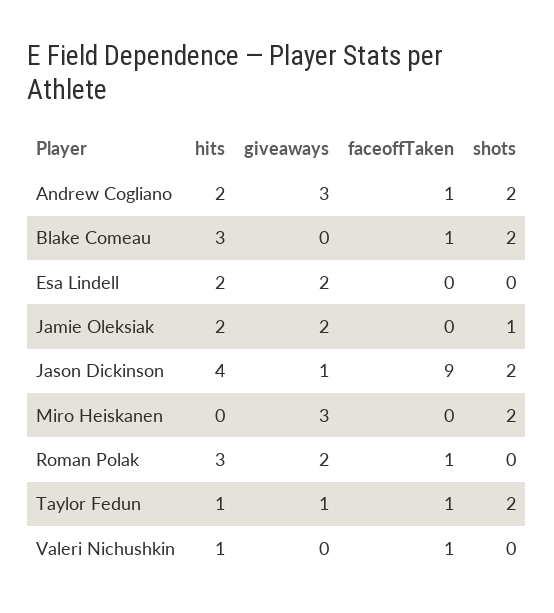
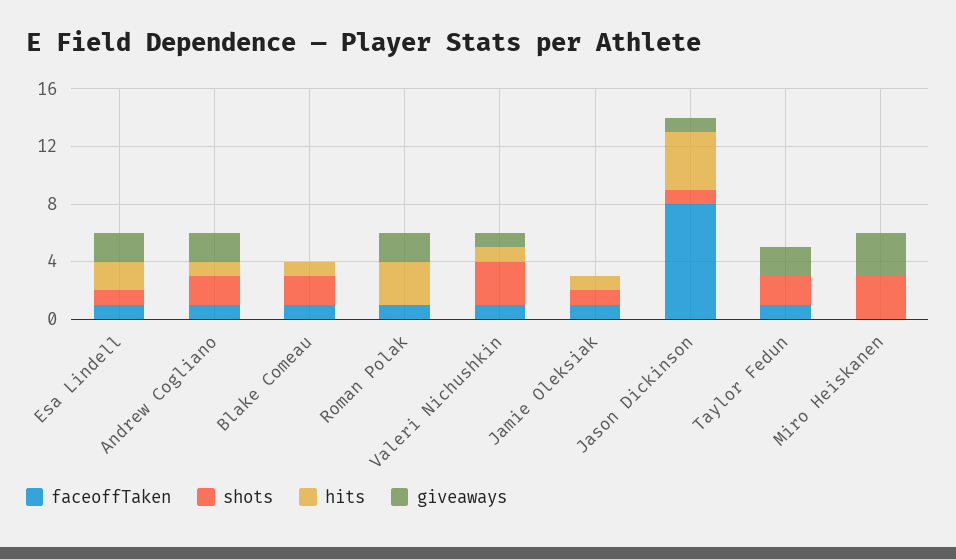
hits, Andrew Cogliano: 2 -> 1
giveaways, Andrew Cogliano: 3 -> 2
hits, Blake Comeau: 3 -> 1
faceoffTaken, Esa Lindell: 0 -> 1
shots, Esa Lindell: 0 -> 1
hits, Jamie Oleksiak: 2 -> 1
giveaways, Jamie Oleksiak: 2 -> 0
faceoffTaken, Jamie Oleksiak: 0 -> 1
faceoffTaken, Jason Dickinson: 9 -> 8
shots, Jason Dickinson: 2 -> 1
shots, Miro Heiskanen: 2 -> 3
hits, Taylor Fedun: 1 -> 0
giveaways, Taylor Fedun: 1 -> 2
giveaways, Valeri Nichushkin: 0 -> 1
shots, Valeri Nichushkin: 0 -> 3

